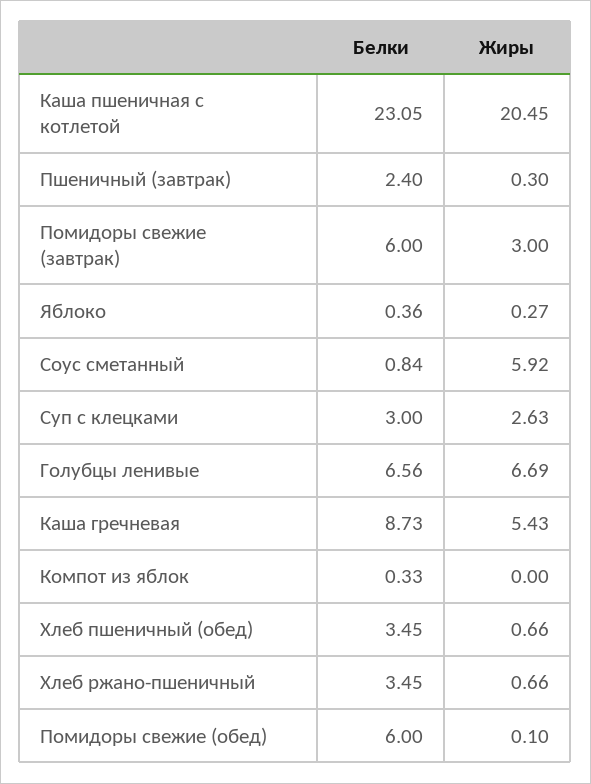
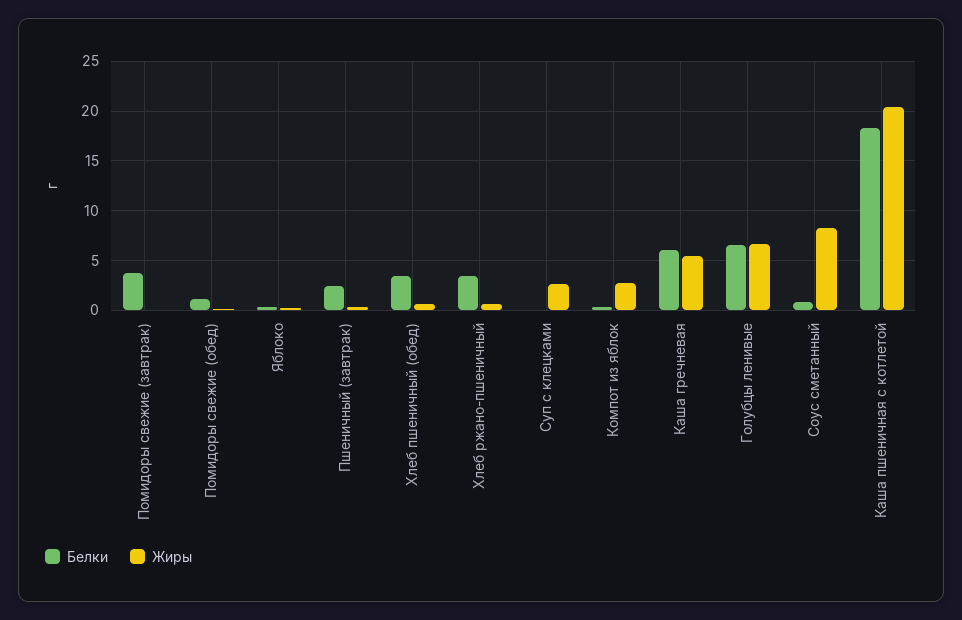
Белки, Каша пшеничная с котлетой: 23.05 -> 18
Белки, Помидоры свежие (завтрак): 6 -> 4
Жиры, Помидоры свежие (завтрак): 3 -> 0
Жиры, Соус сметанный: 5.92 -> 8
Белки, Суп с клецками: 3 -> 0
Белки, Каша гречневая: 8.73 -> 6
Жиры, Компот из яблок: 0 -> 3
Белки, Помидоры свежие (обед): 6 -> 1

